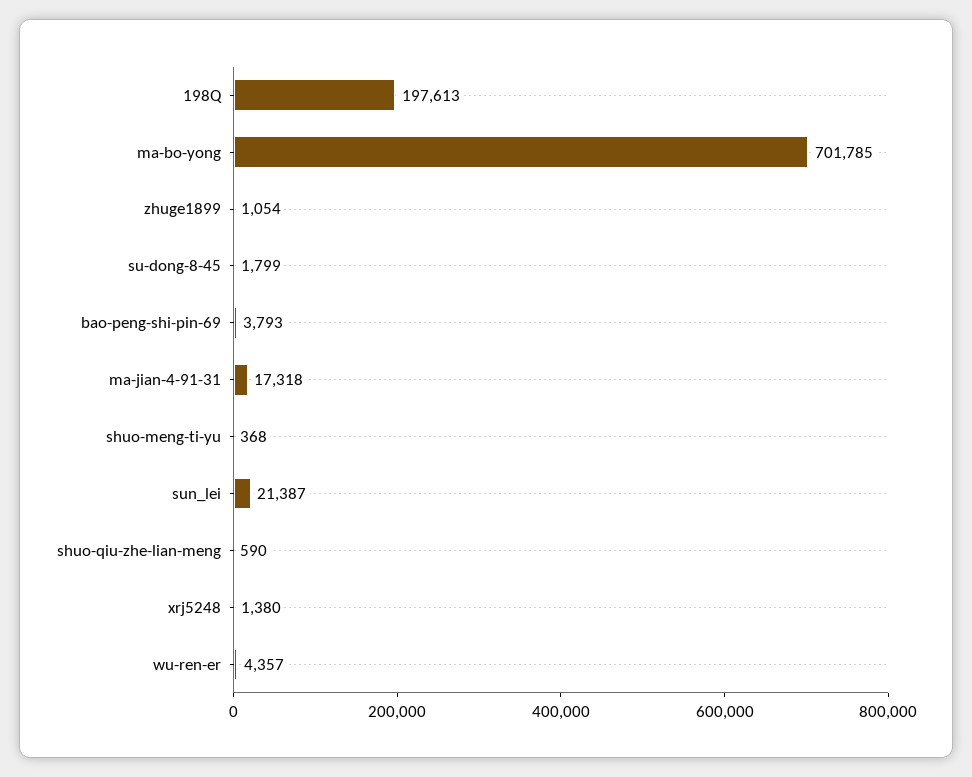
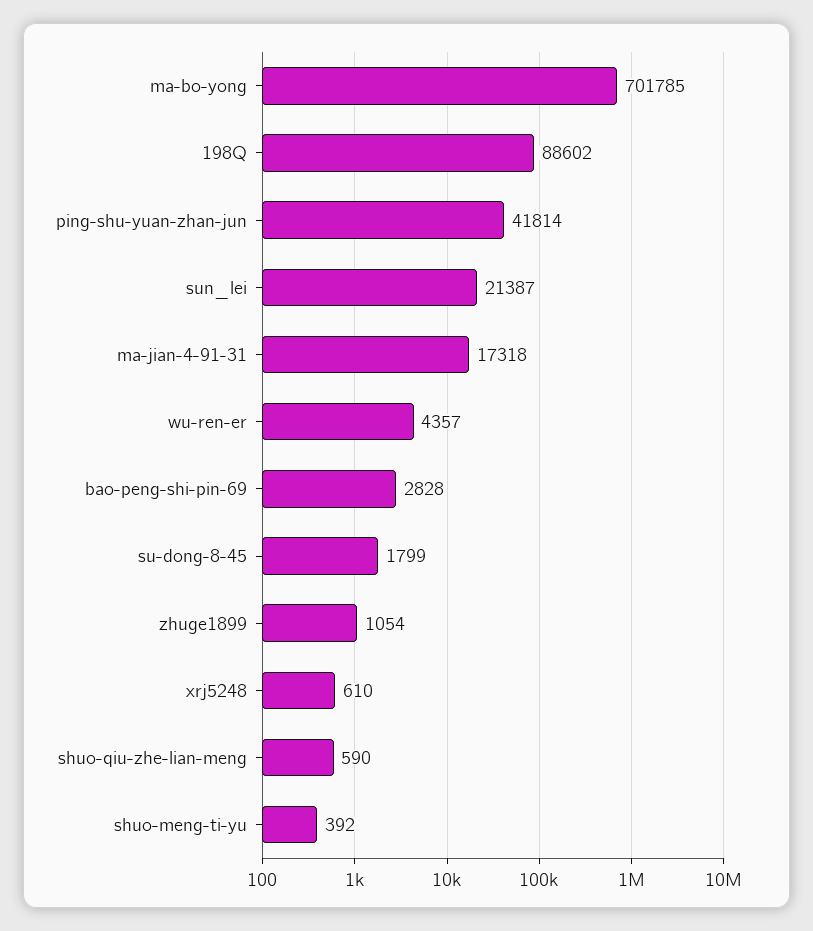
198Q: 197613 -> 88602
bao-peng-shi-pin-69: 3793 -> 2828
shuo-meng-ti-yu: 368 -> 392
xrj5248: 1380 -> 610
ping-shu-yuan-zhan-jun: none -> 41814

